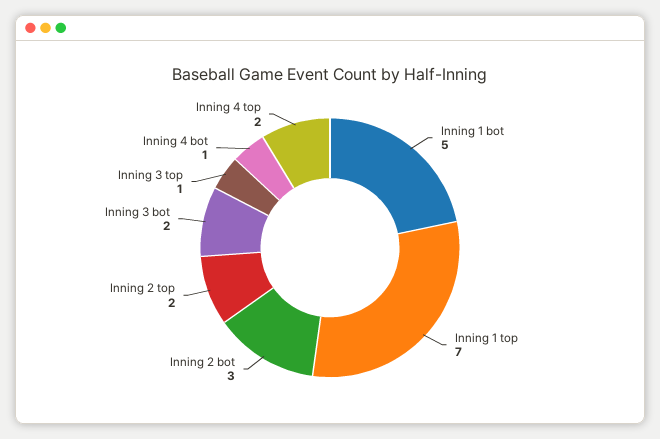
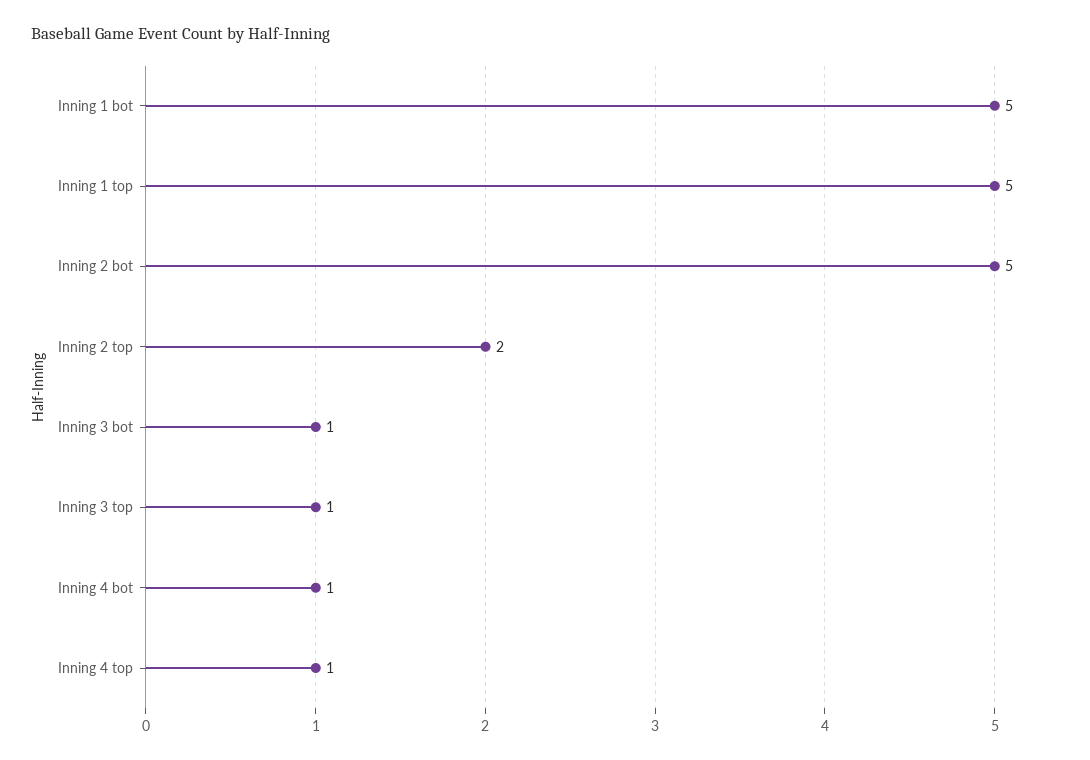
Inning 1 top: 7 -> 5
Inning 2 bot: 3 -> 5
Inning 3 bot: 2 -> 1
Inning 4 top: 2 -> 1

